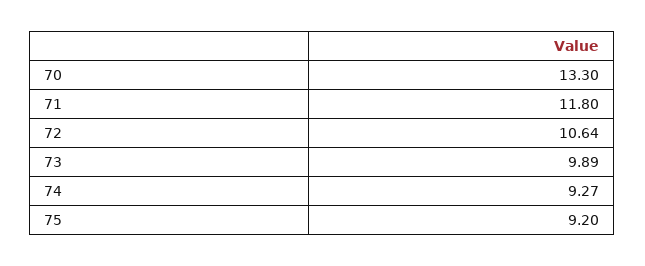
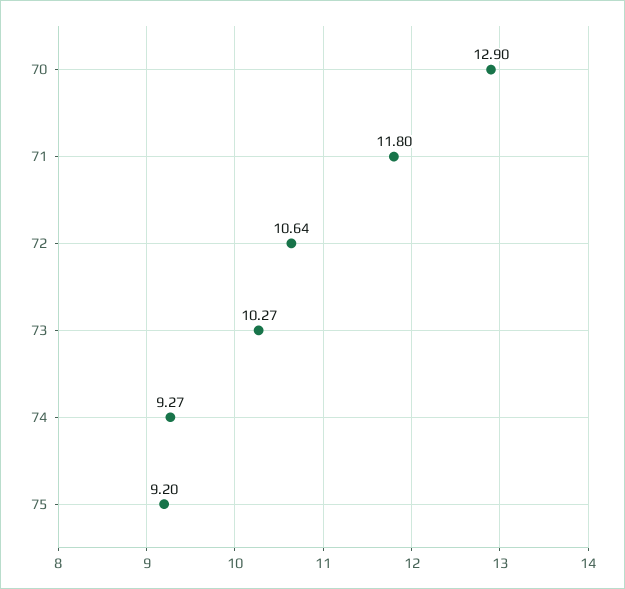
70: 13.3 -> 12.9
73: 9.89 -> 10.27

